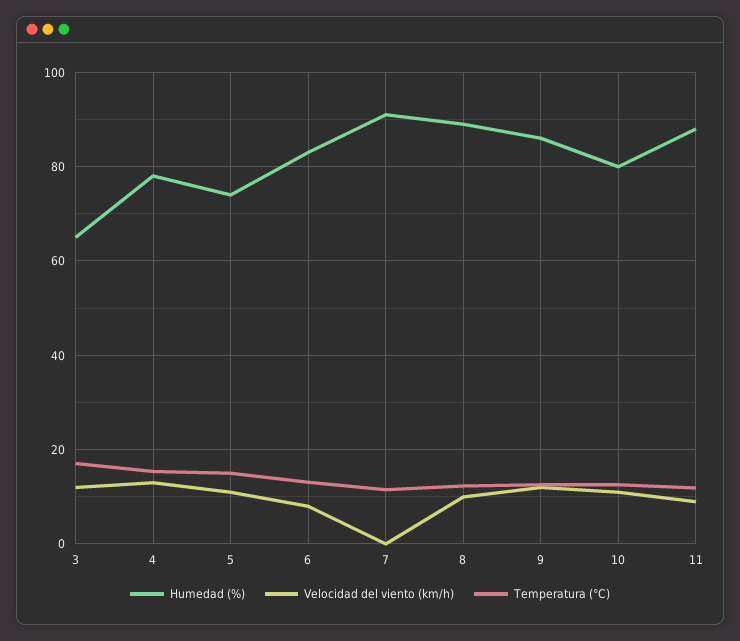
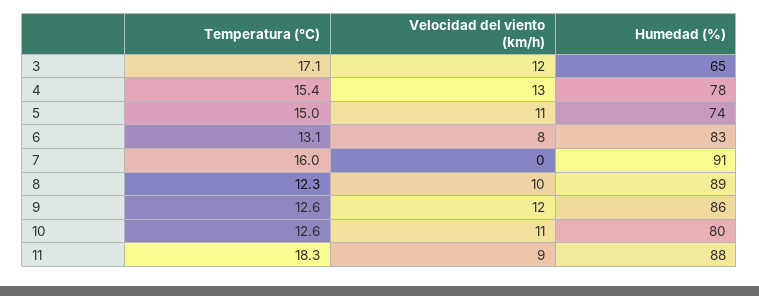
Temperatura (°C), 7: 12 -> 16
Temperatura (°C), 11: 12 -> 18.3

